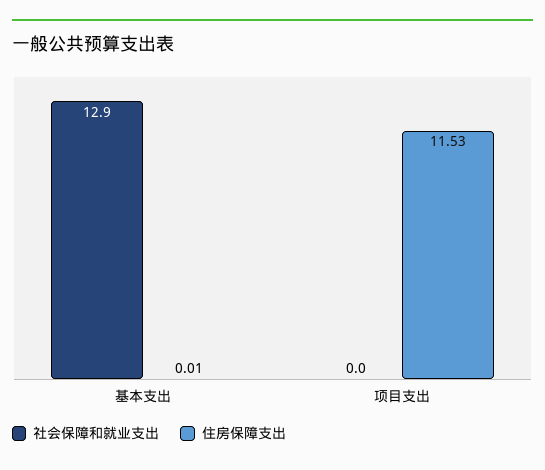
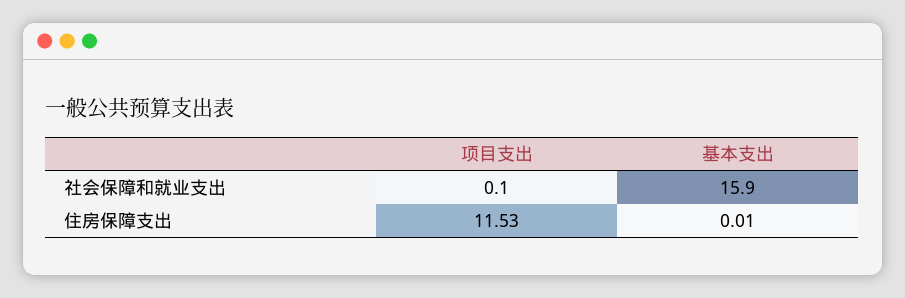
社会保障和就业支出, 基本支出: 12.9 -> 15.9
社会保障和就业支出, 项目支出: 0 -> 0.1

